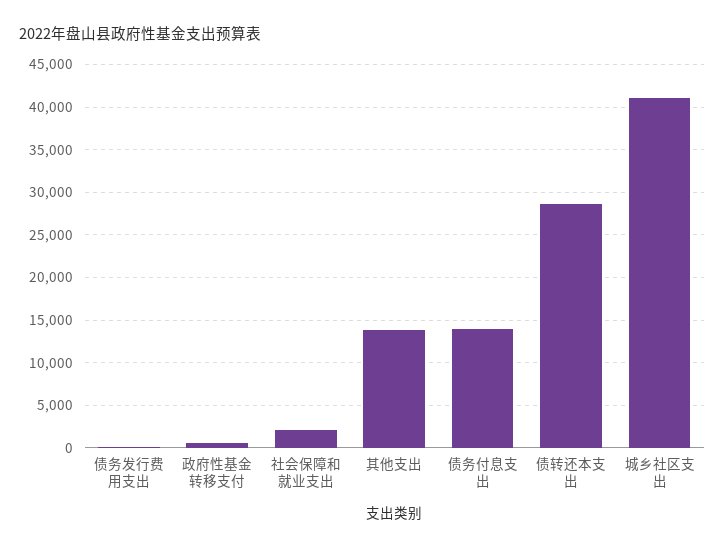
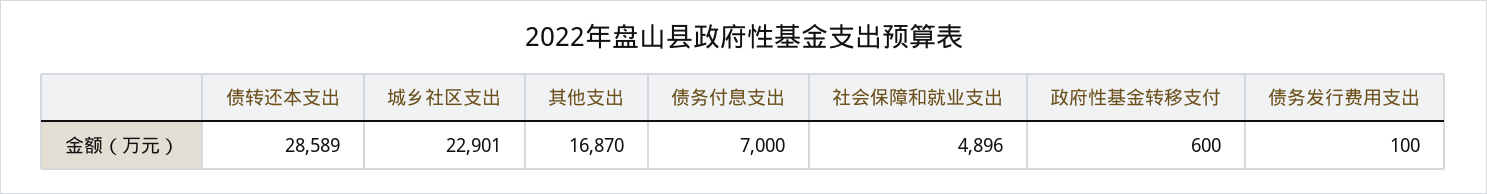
社会保障和就业支出: 2000 -> 4896
其他支出: 14000 -> 16870
债务付息支出: 14000 -> 7000
城乡社区支出: 41000 -> 22901

